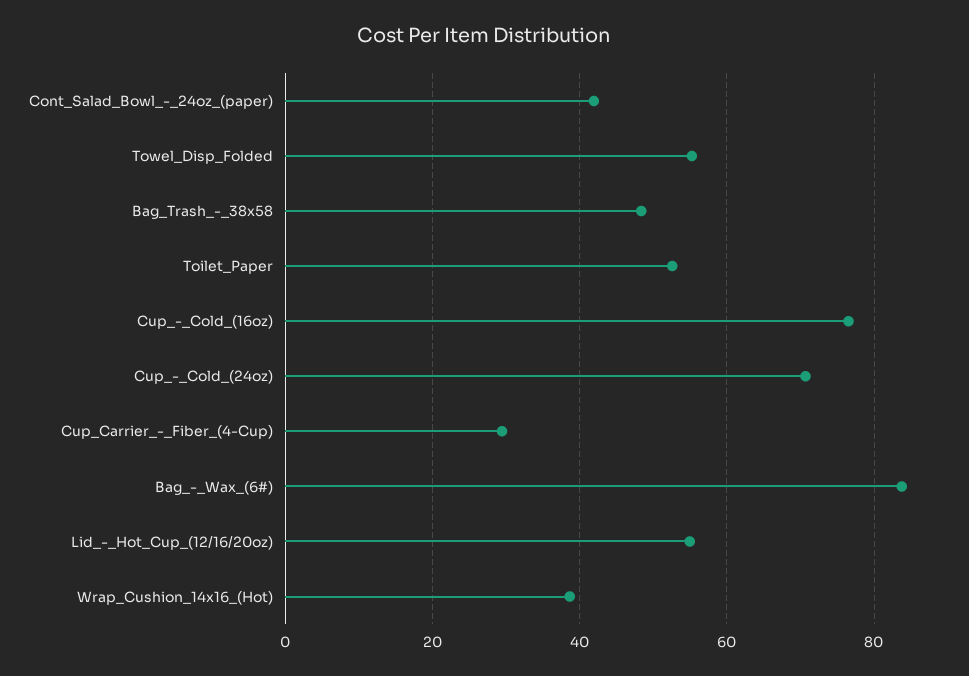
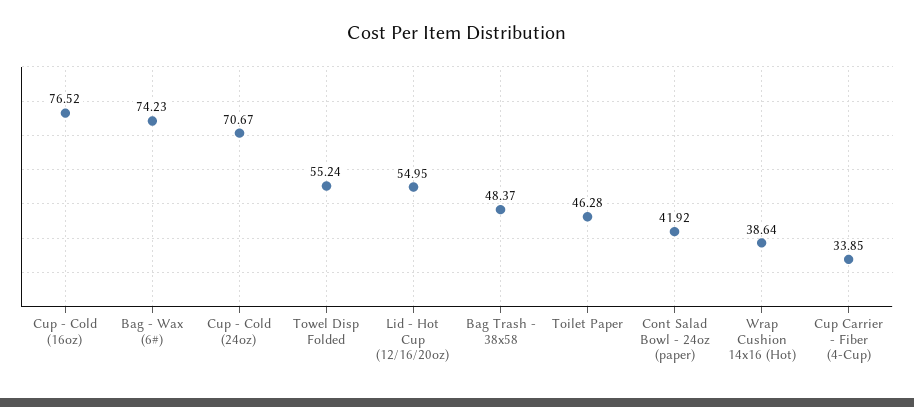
Toilet_Paper: 52 -> 46.28
Cup_Carrier_-_Fiber_(4-Cup): 30 -> 33.85
Bag_-_Wax_(6#): 84 -> 74.23

